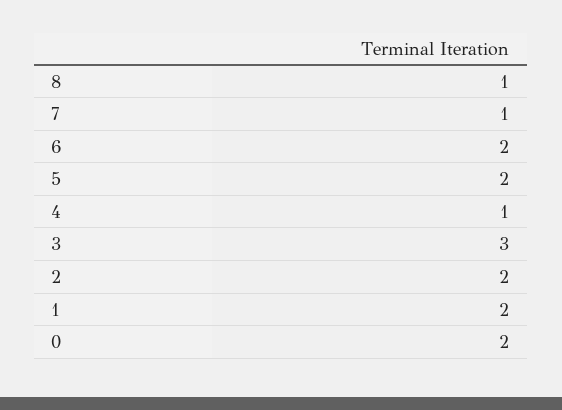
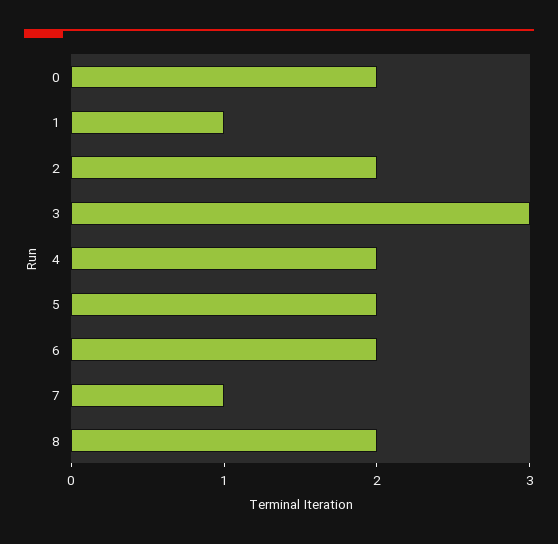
8: 1 -> 2
4: 1 -> 2
1: 2 -> 1

